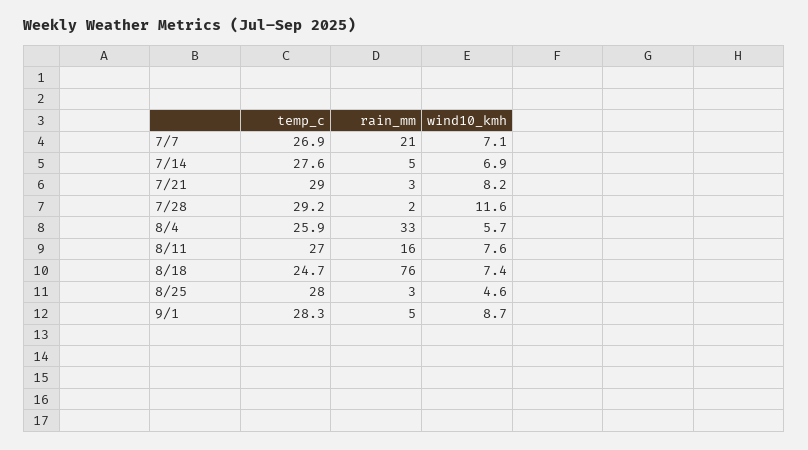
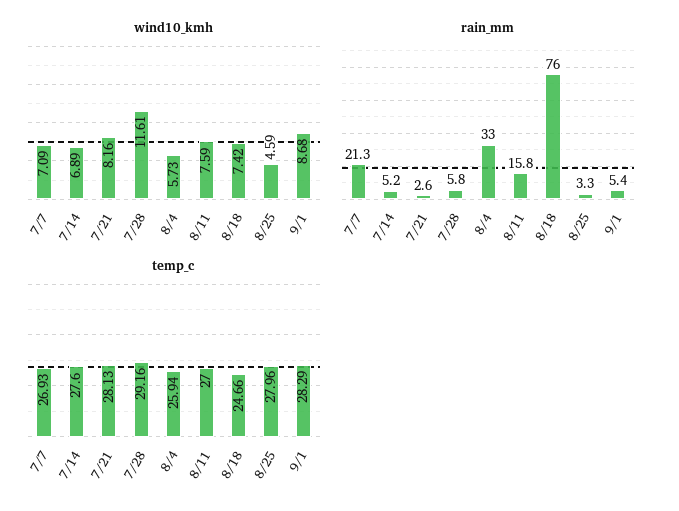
temp_c, 7/21: 29 -> 28.13
rain_mm, 7/28: 2 -> 5.8

